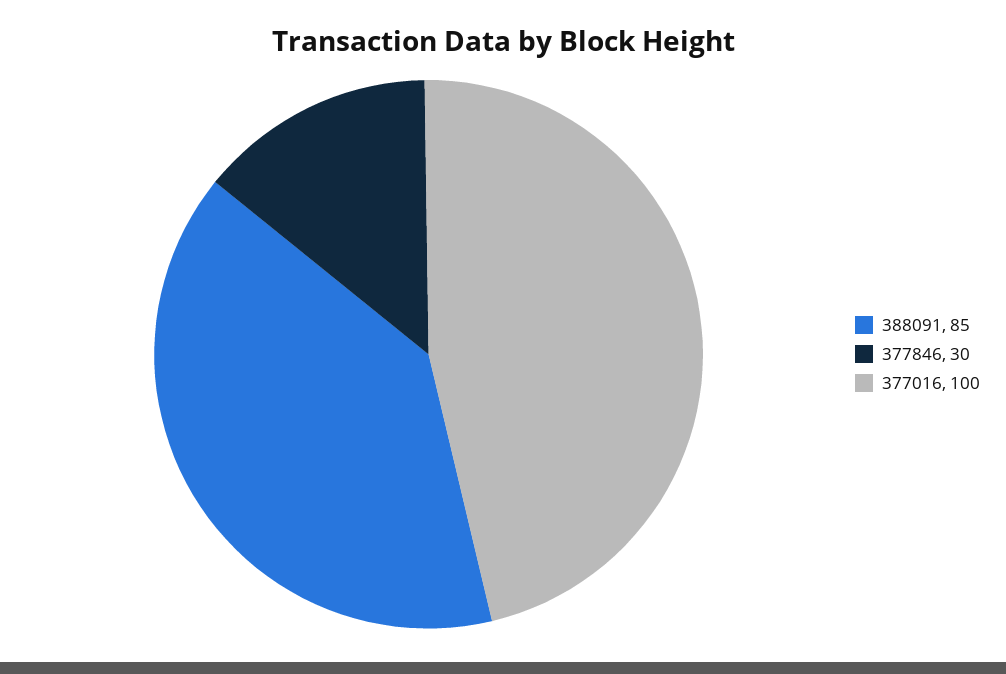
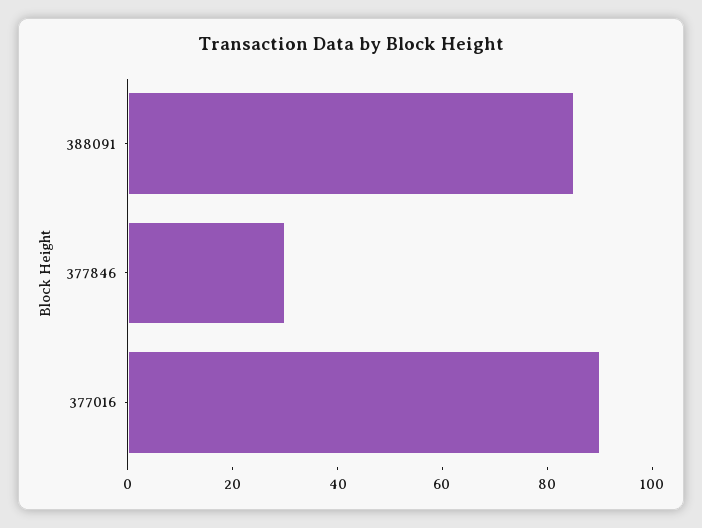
377016: 100 -> 90

